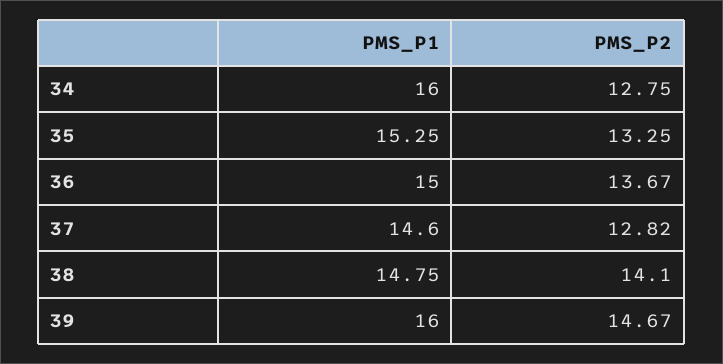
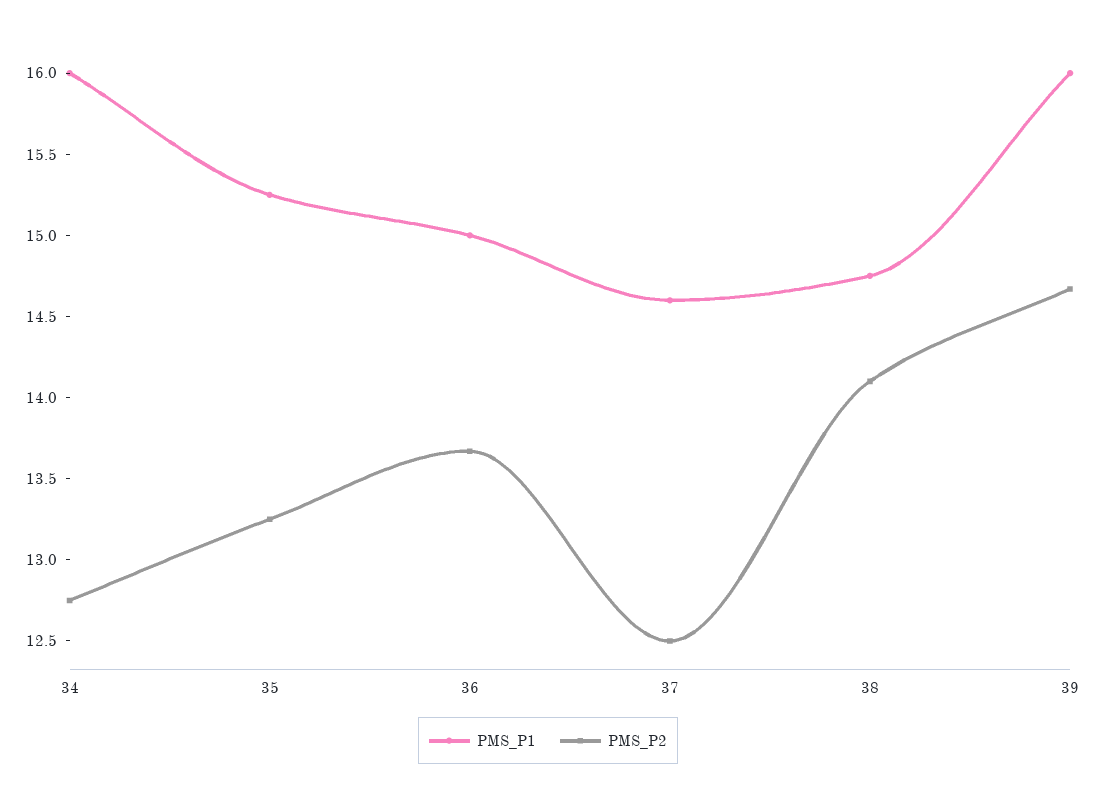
PMS_P2, 37: 12.82 -> 12.5

